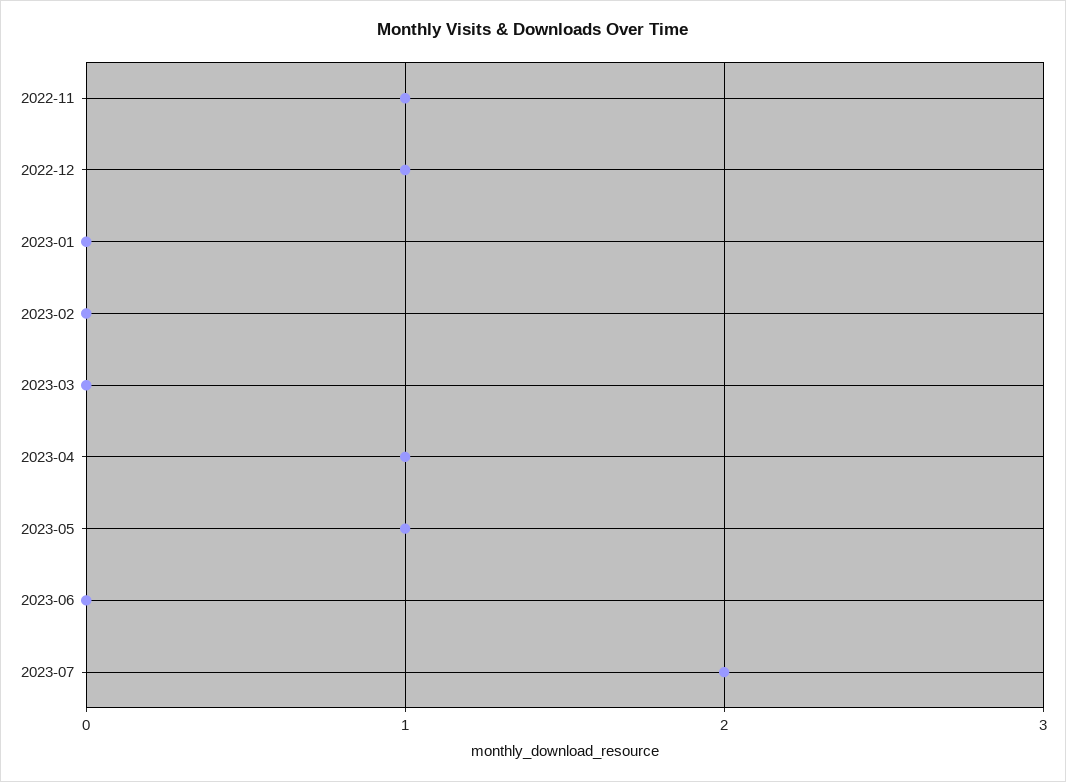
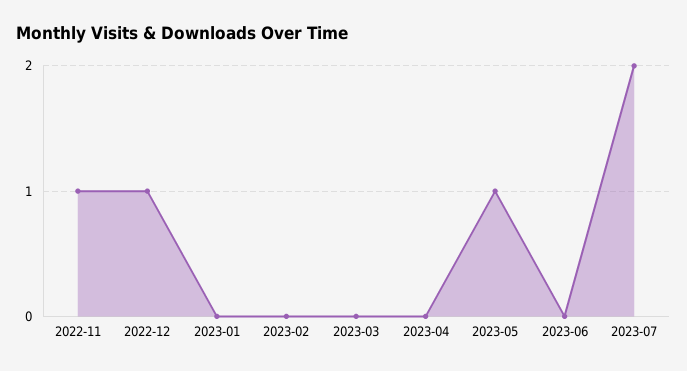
2023-04: 1 -> 0

